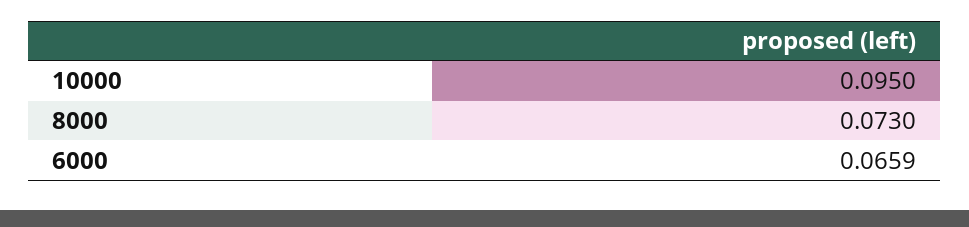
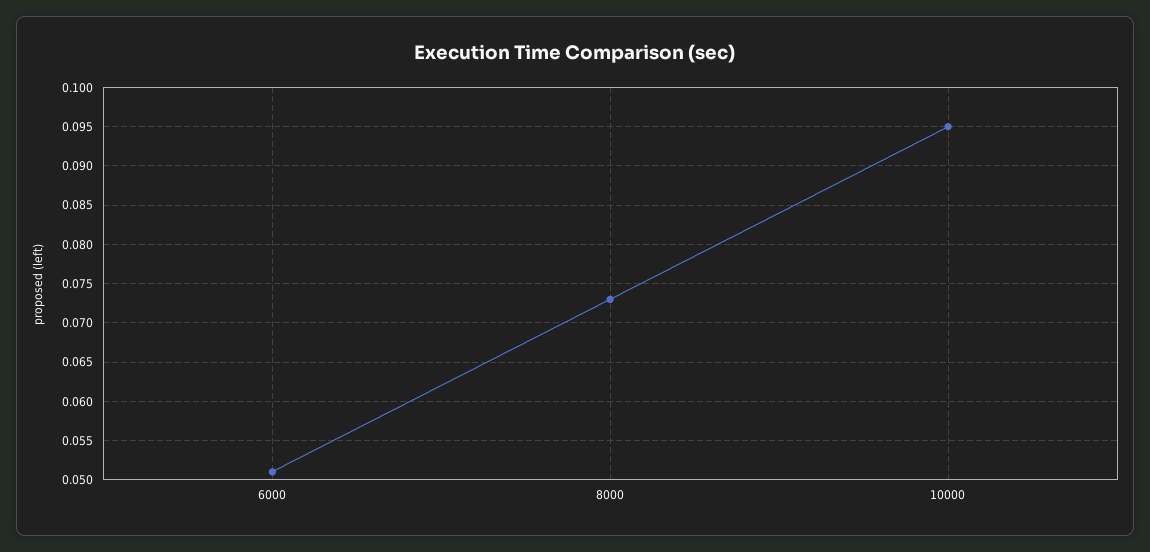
6000: 0.0659 -> 0.051

